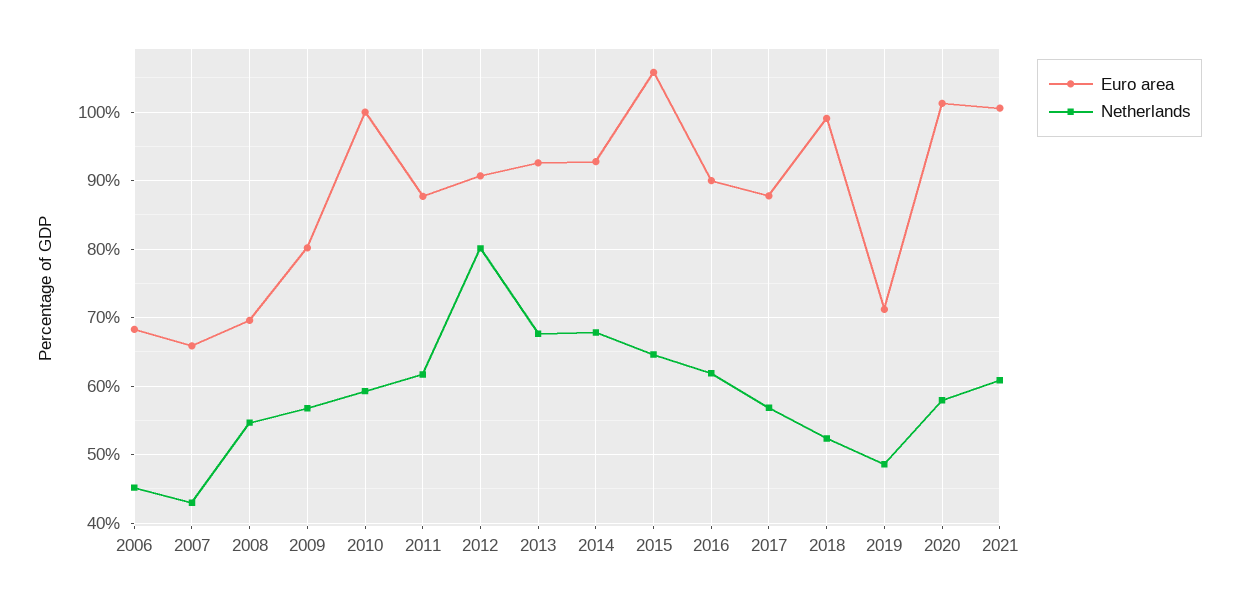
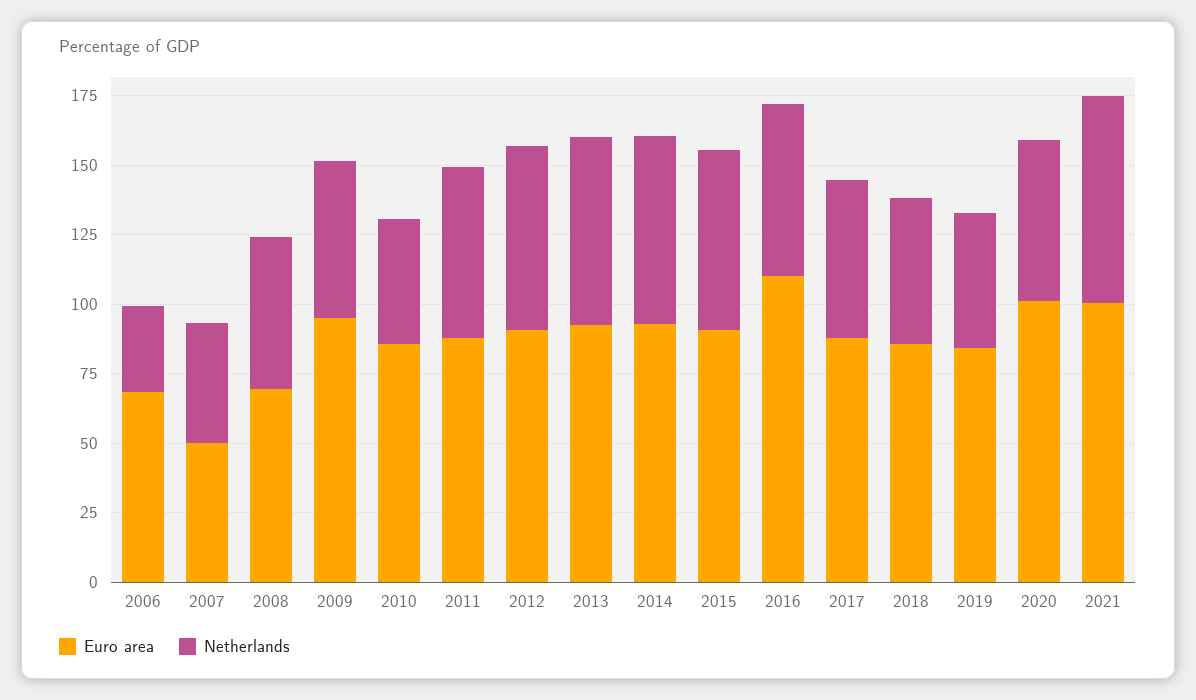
Netherlands, 2006: 45 -> 30
Euro area, 2007: 66 -> 50
Euro area, 2009: 80 -> 95
Euro area, 2010: 100 -> 85
Netherlands, 2010: 59 -> 45
Netherlands, 2012: 80 -> 65
Euro area, 2015: 106 -> 90
Euro area, 2016: 90 -> 110
Euro area, 2018: 99 -> 85
Euro area, 2019: 71 -> 85
Netherlands, 2021: 61 -> 75

